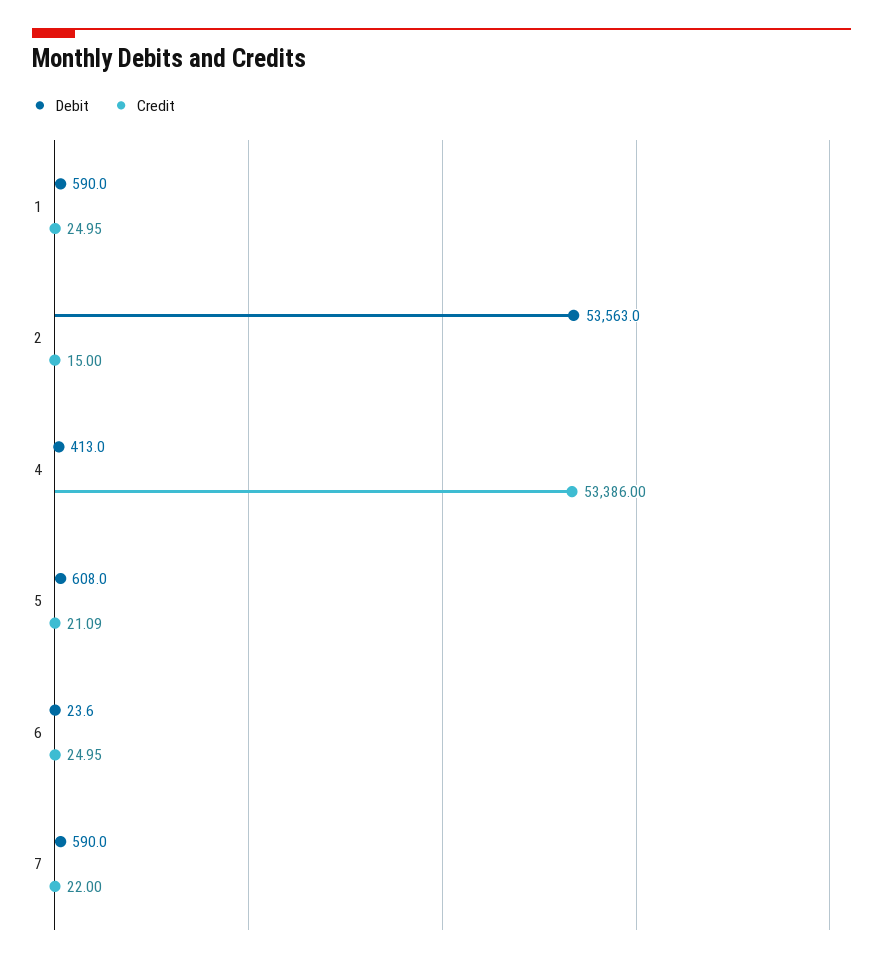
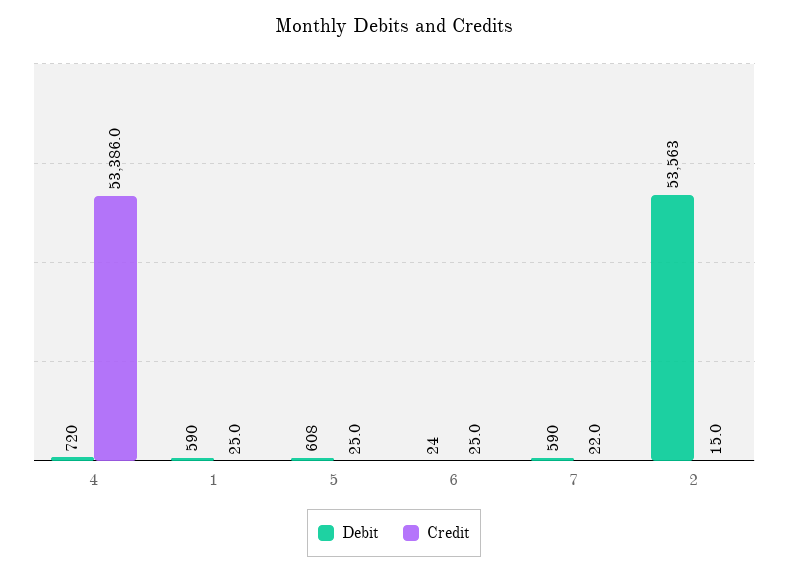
Debit, 4: 413 -> 720
Credit, 5: 21.09 -> 25

